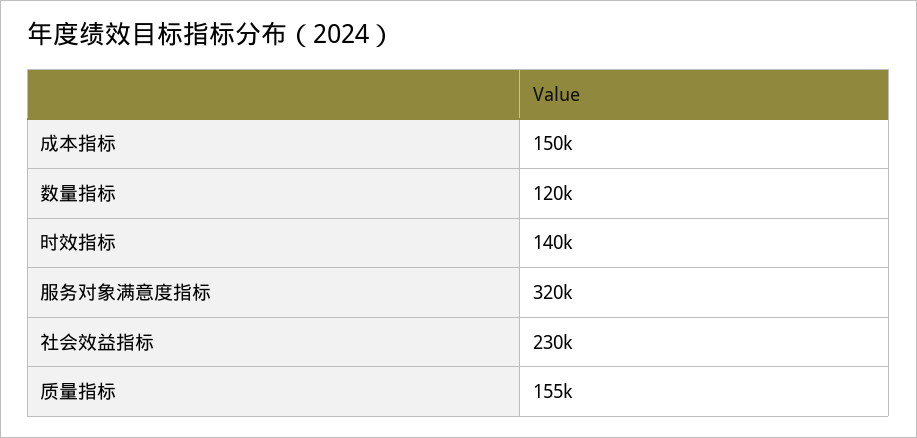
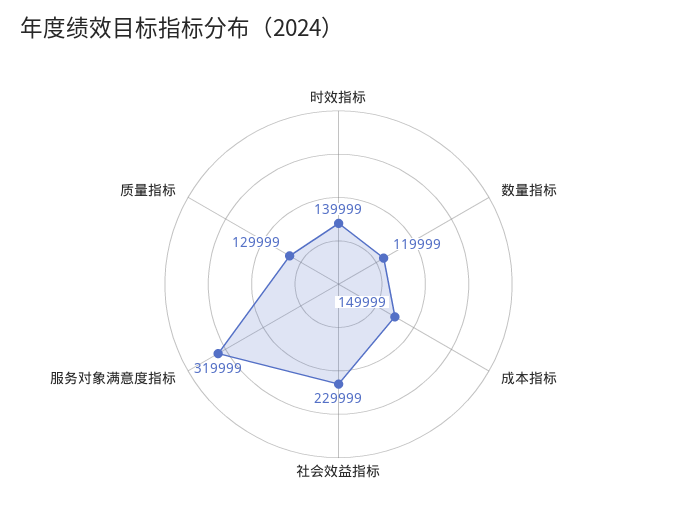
质量指标: 155000 -> 129999

